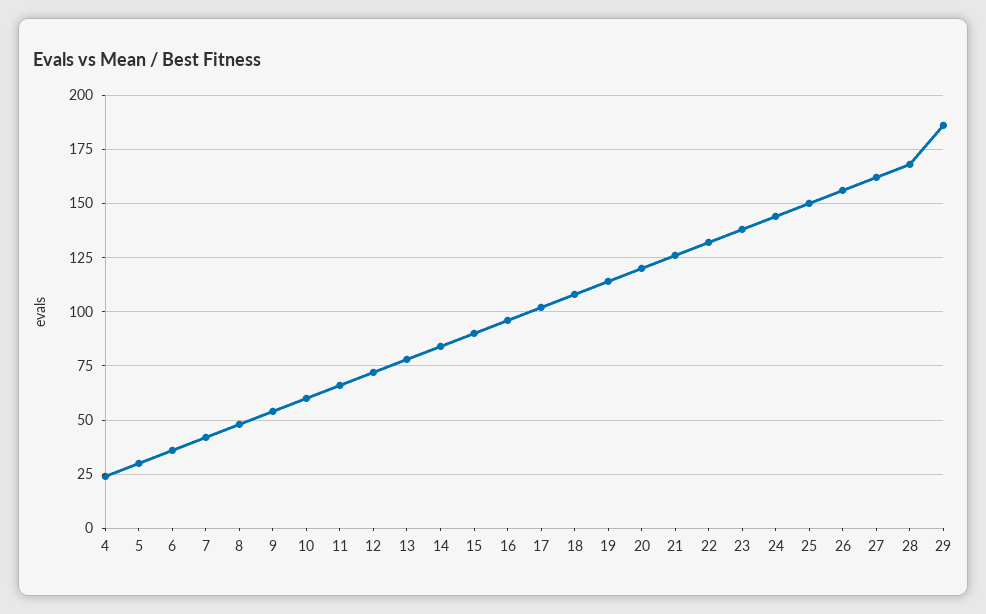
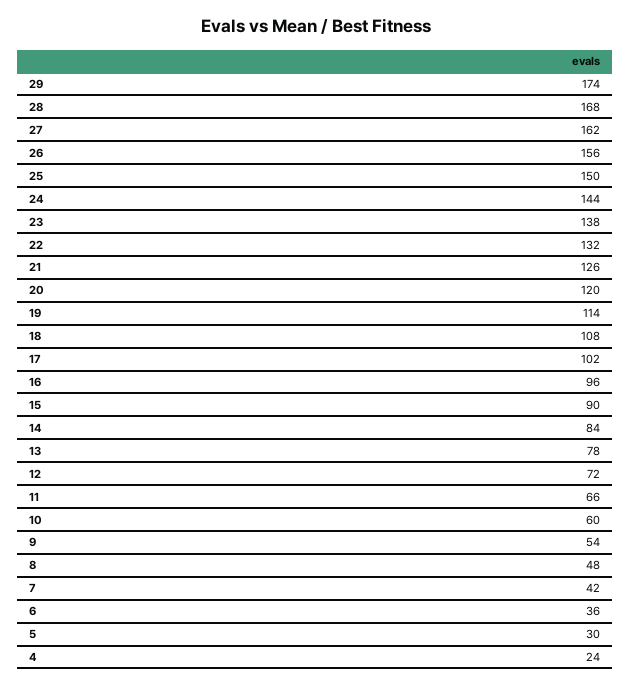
29: 185 -> 174

